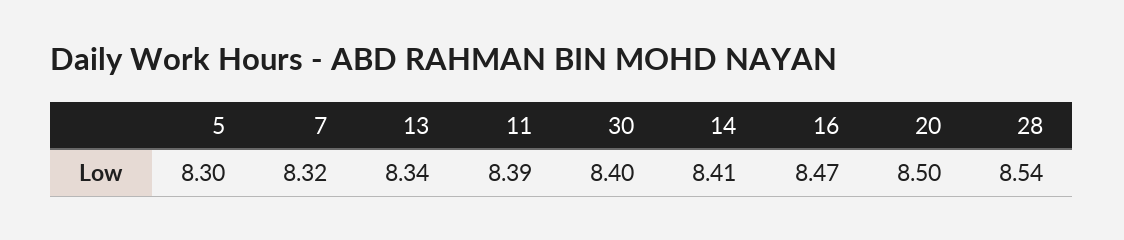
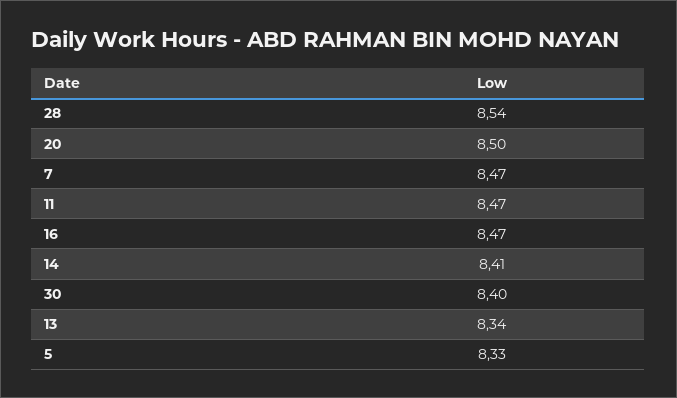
5: 8.3 -> 8.33
7: 8.32 -> 8.47
11: 8.39 -> 8.47

